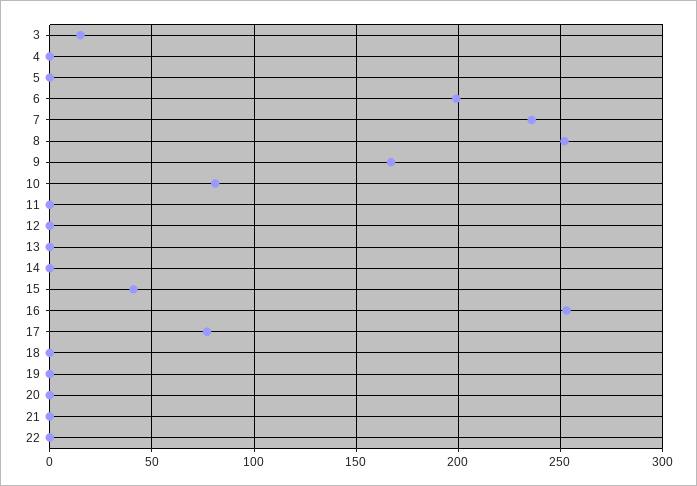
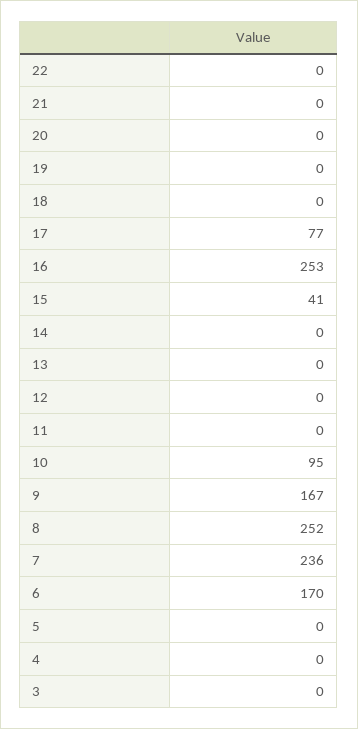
3: 15 -> 0
6: 200 -> 170
10: 80 -> 95

